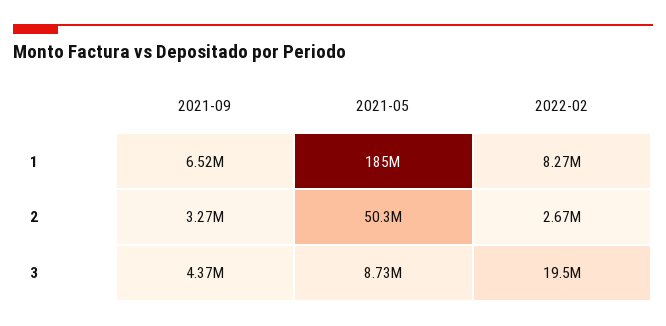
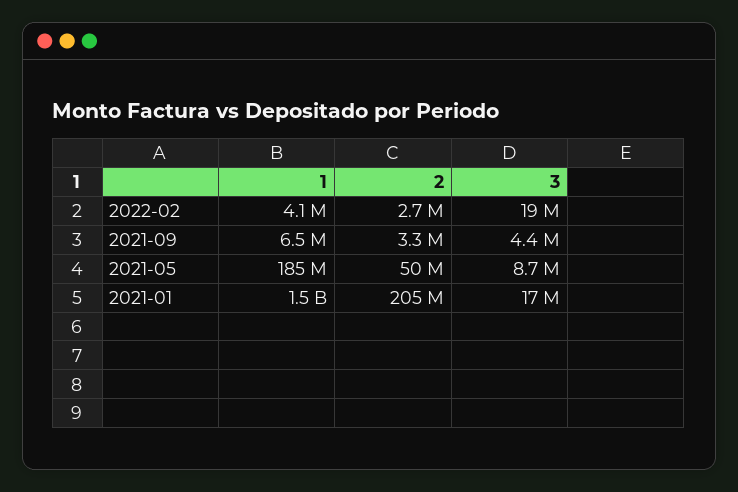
2022-02, 1: 8270000 -> 4100000
2021-01, 1: none -> 1500000000
2021-01, 2: none -> 205000000
2021-01, 3: none -> 17000000

